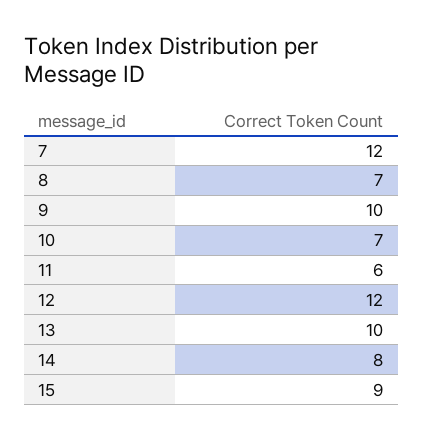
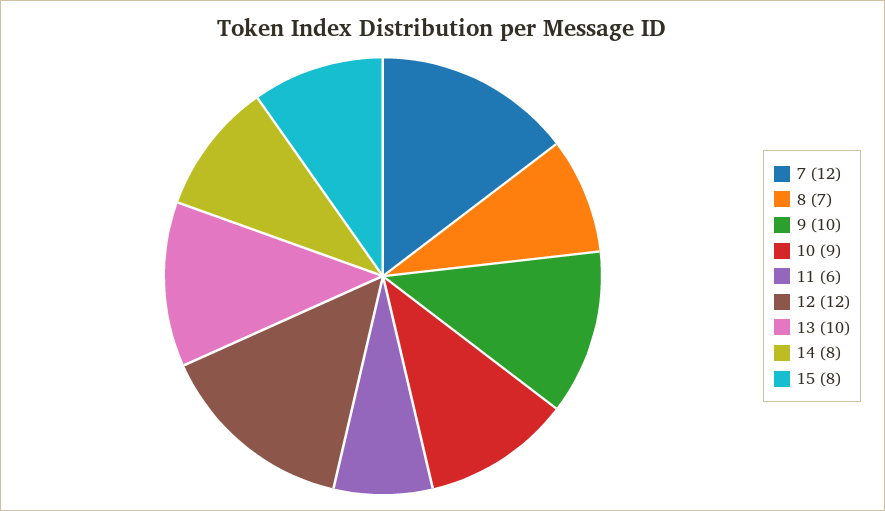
10: 7 -> 9
15: 9 -> 8

